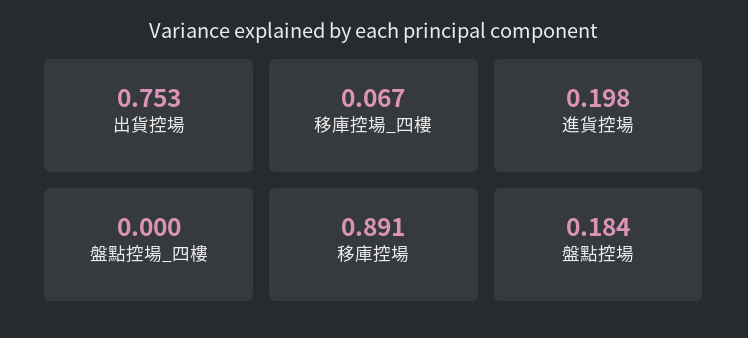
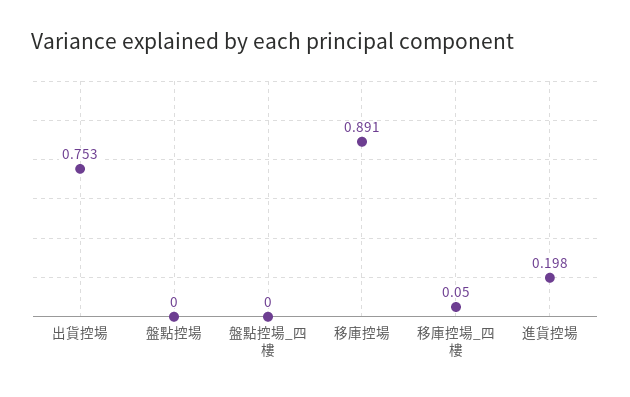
移庫控場_四樓: 0.067 -> 0.05
盤點控場: 0.184 -> 0

